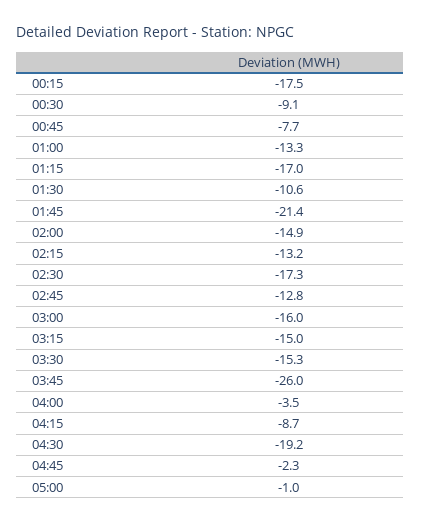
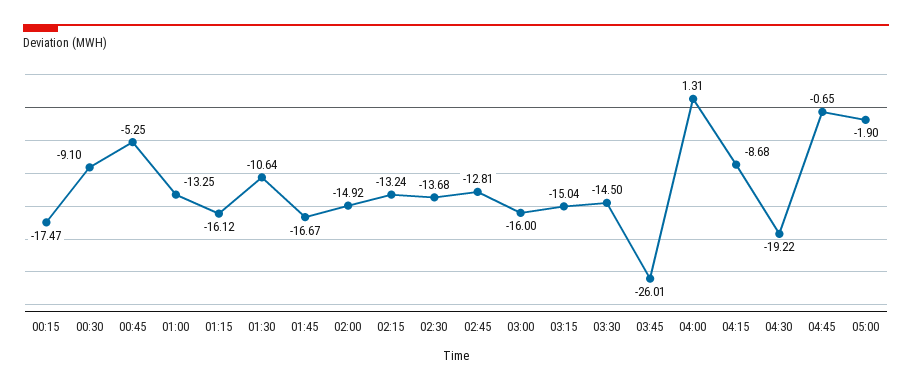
00:45: -7.7 -> -5.25
01:15: -17 -> -16.12
01:45: -21.4 -> -16.67
02:30: -17.3 -> -13.68
03:30: -15.3 -> -14.5
04:00: -3.5 -> 1.31
04:45: -2.3 -> -0.65
05:00: -1 -> -1.9

